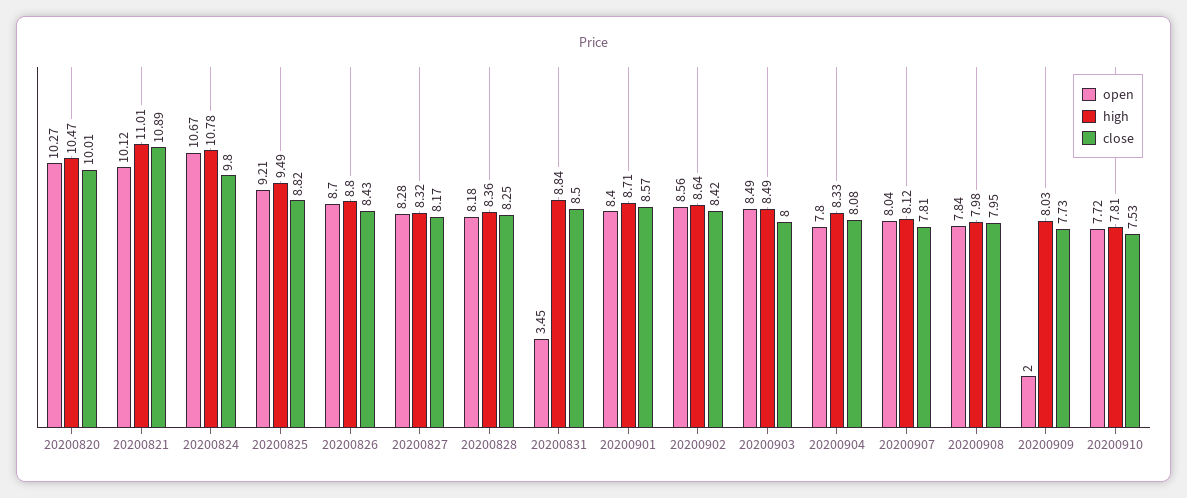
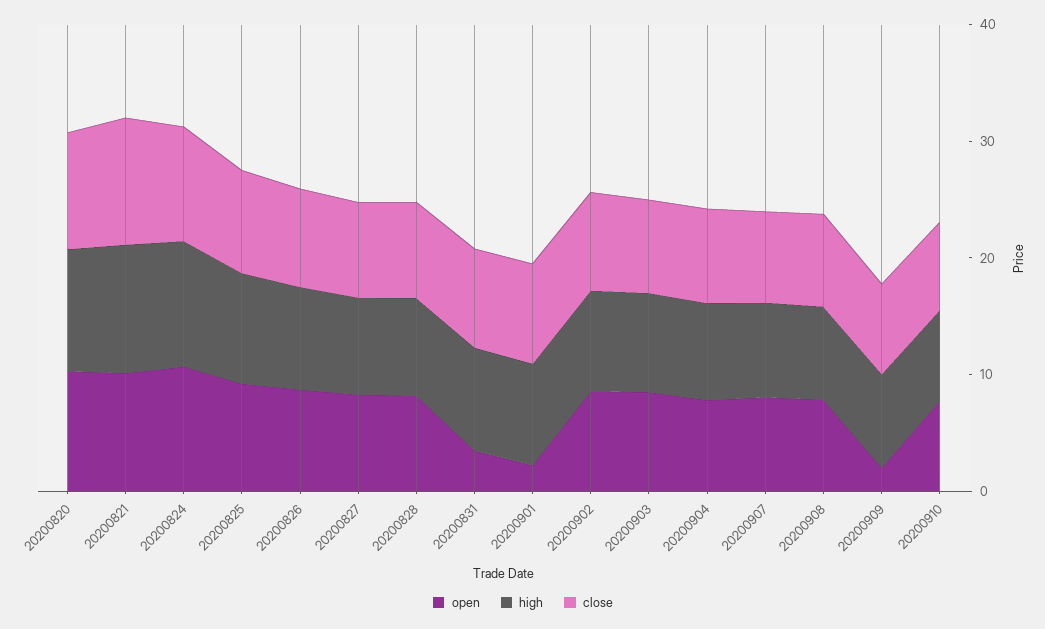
open, 20200901: 8.4 -> 2

